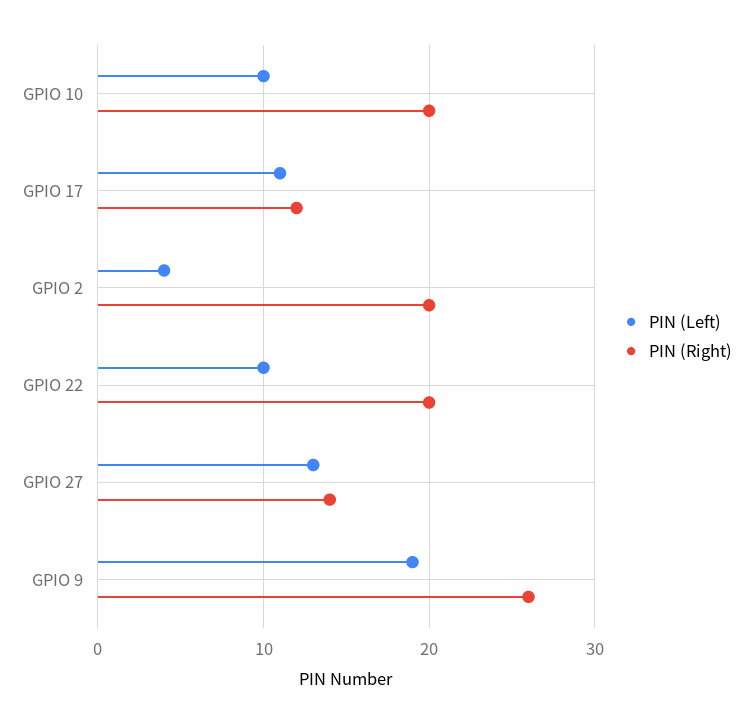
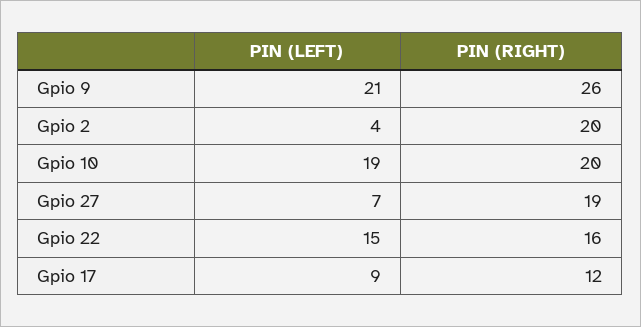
PIN (Left), GPIO 10: 10 -> 19
PIN (Left), GPIO 17: 11 -> 9
PIN (Left), GPIO 22: 10 -> 15
PIN (Right), GPIO 22: 20 -> 16
PIN (Left), GPIO 27: 13 -> 7
PIN (Right), GPIO 27: 14 -> 19
PIN (Left), GPIO 9: 19 -> 21

